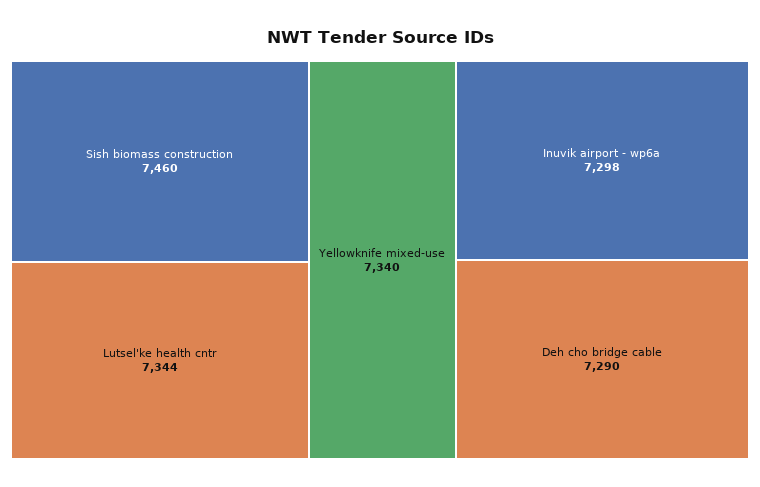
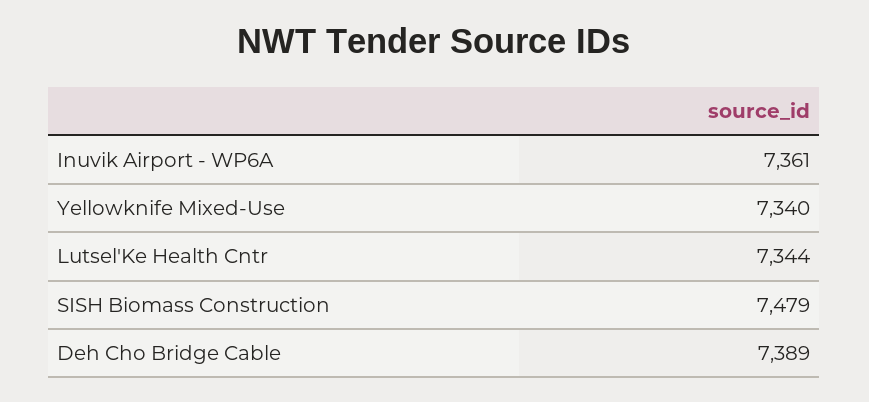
Sish biomass construction: 7460 -> 7479
Inuvik airport - wp6a: 7298 -> 7361
Deh cho bridge cable: 7290 -> 7389

